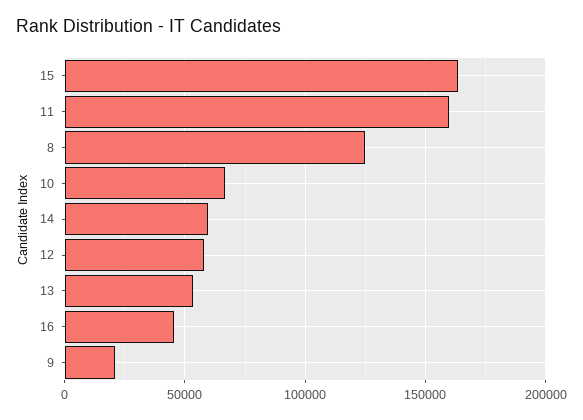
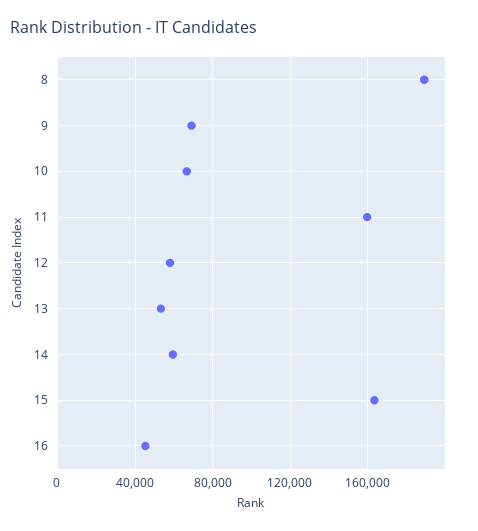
8: 125000 -> 190000
9: 20000 -> 70000

